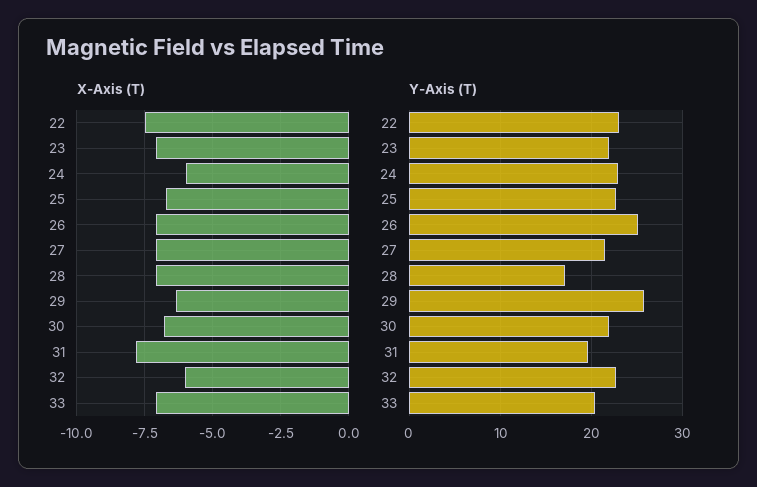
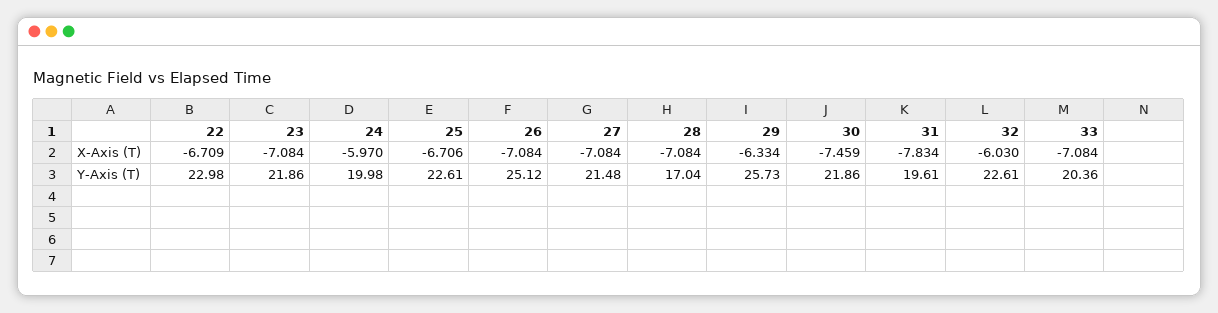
X-Axis (T), 22: -7.5 -> -6.709
X-Axis (T), 30: -6.75 -> -7.459
Y-Axis (T), 24: 23 -> 19.98

